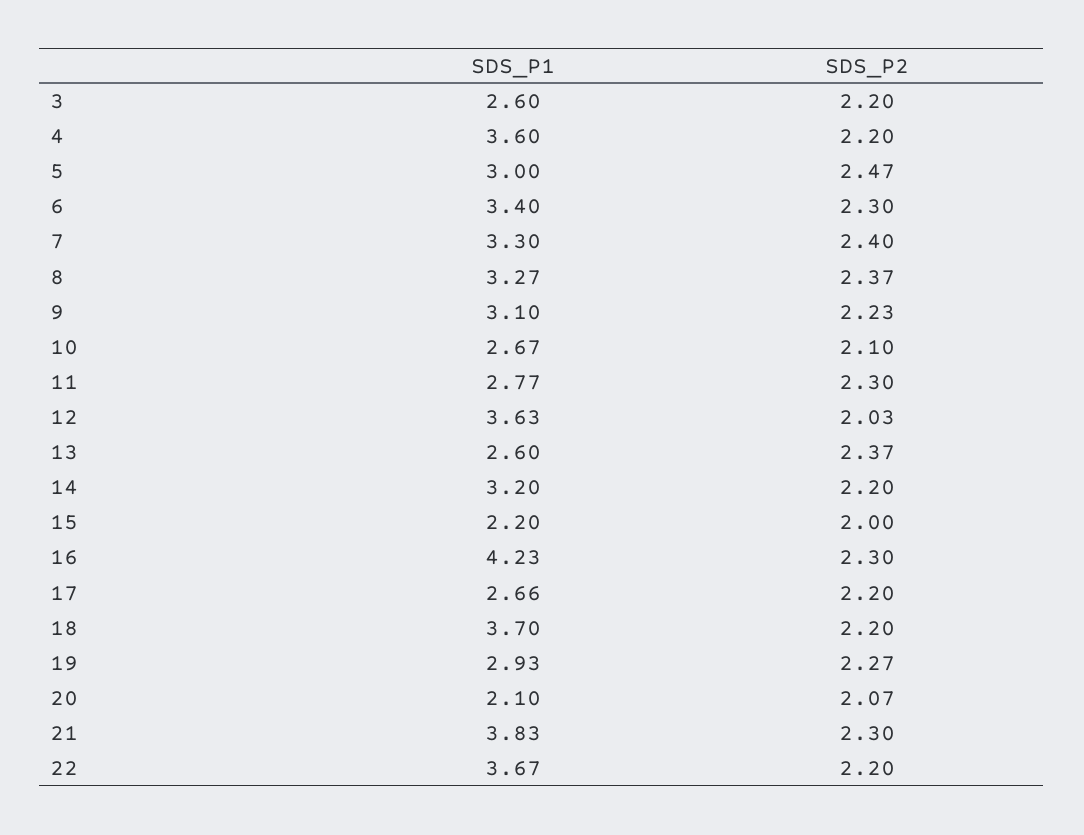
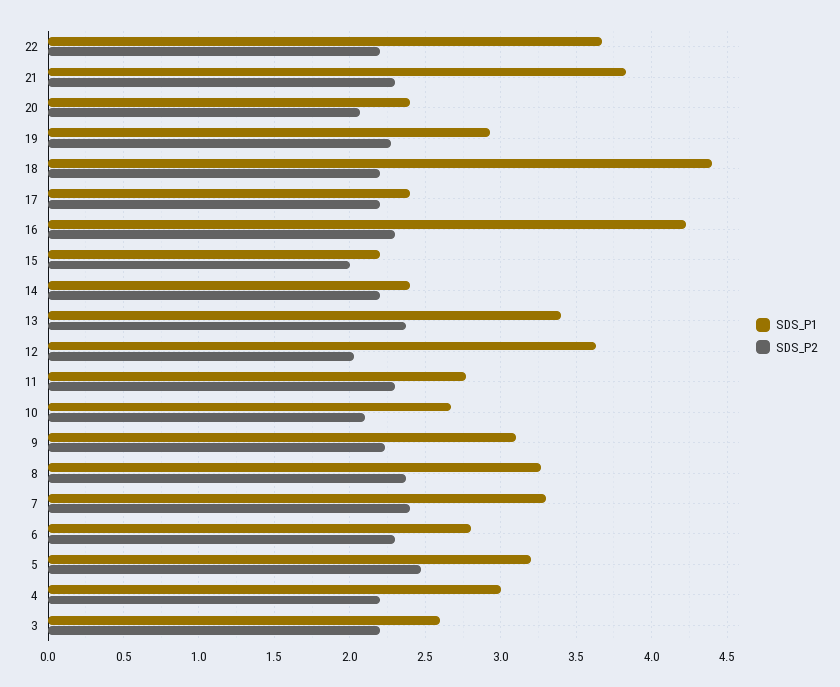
SDS_P1, 4: 3.6 -> 3
SDS_P1, 5: 3 -> 3.2
SDS_P1, 6: 3.4 -> 2.8
SDS_P1, 13: 2.6 -> 3.4
SDS_P1, 14: 3.2 -> 2.4
SDS_P1, 17: 2.66 -> 2.4
SDS_P1, 18: 3.7 -> 4.4
SDS_P1, 20: 2.1 -> 2.4

